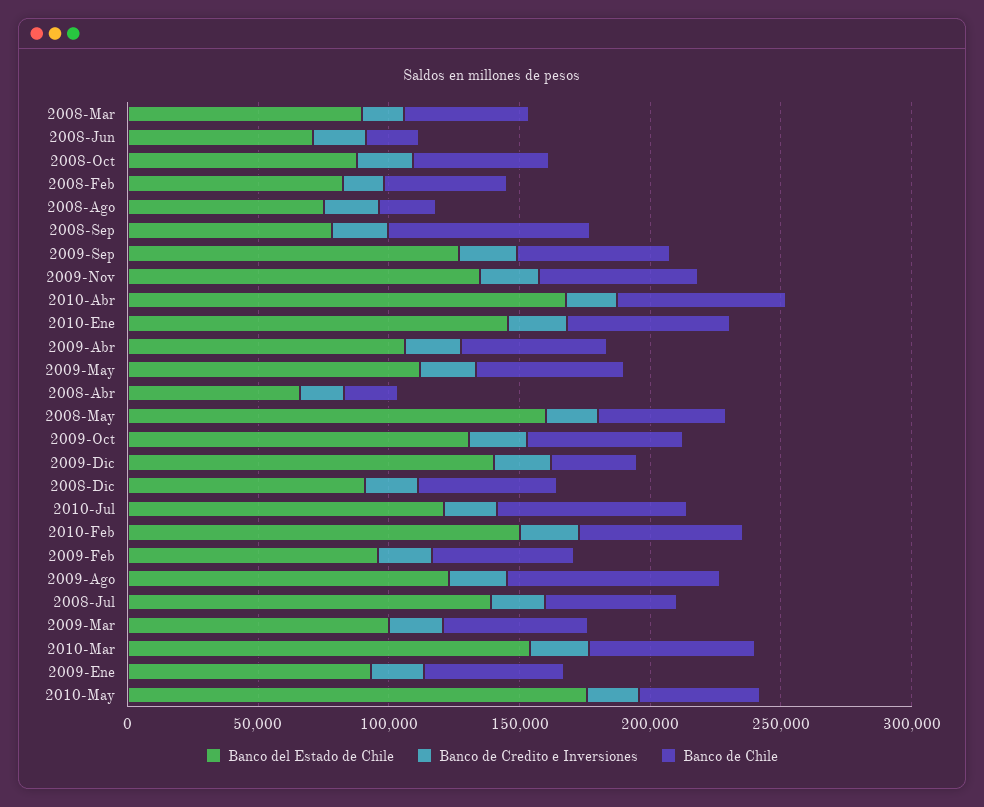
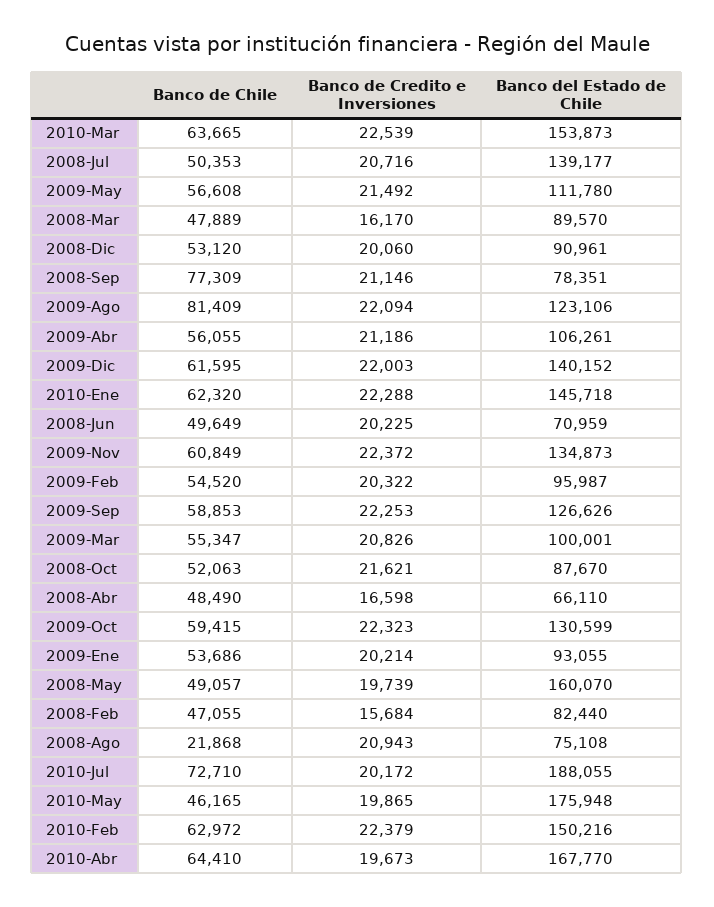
Banco de Chile, 2008-Jun: 20000 -> 49649
Banco de Chile, 2008-Abr: 20000 -> 48490
Banco de Chile, 2009-Dic: 30000 -> 61595
Banco del Estado de Chile, 2010-Jul: 120000 -> 188055

